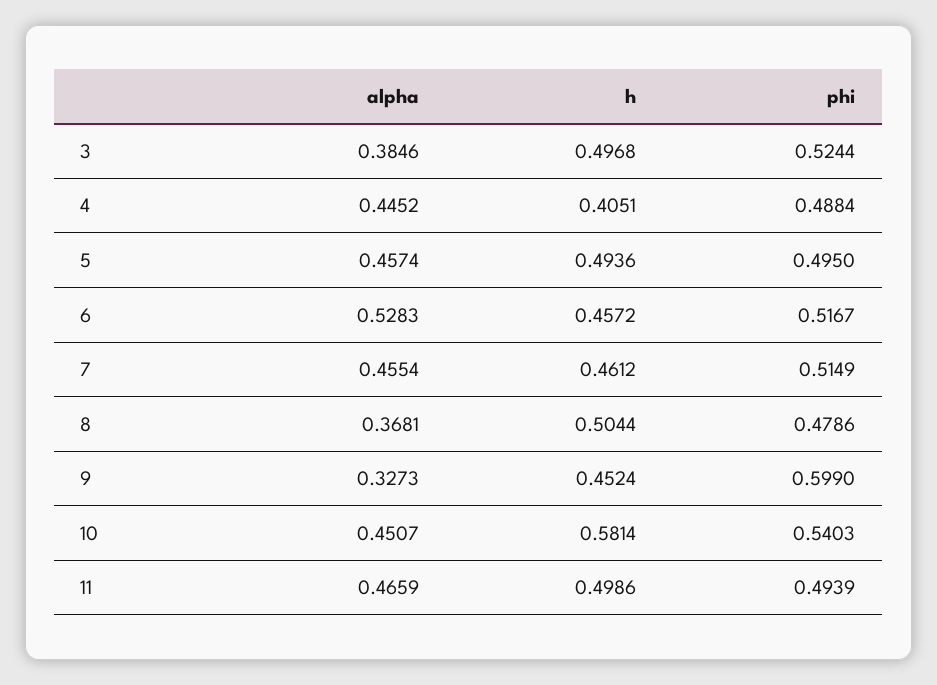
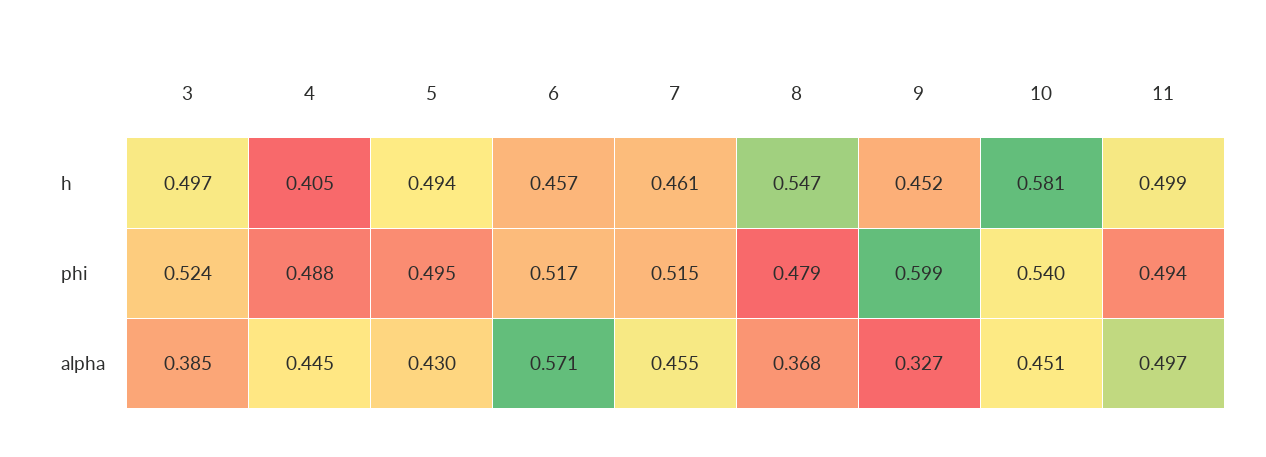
alpha, 5: 0.4574 -> 0.43
alpha, 6: 0.5283 -> 0.571
h, 8: 0.5044 -> 0.547
alpha, 11: 0.4659 -> 0.497

